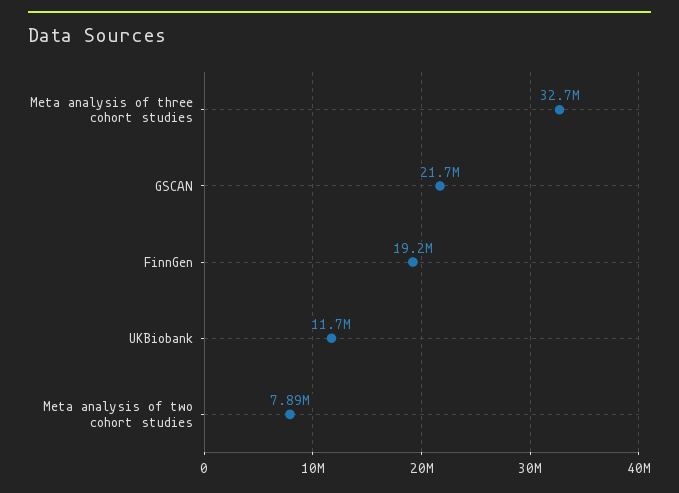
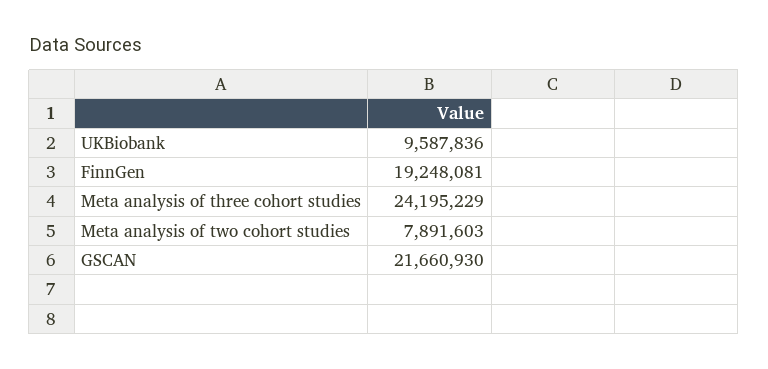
Meta analysis of three cohort studies: 32700000 -> 24195229
UKBiobank: 11700000 -> 9587836

